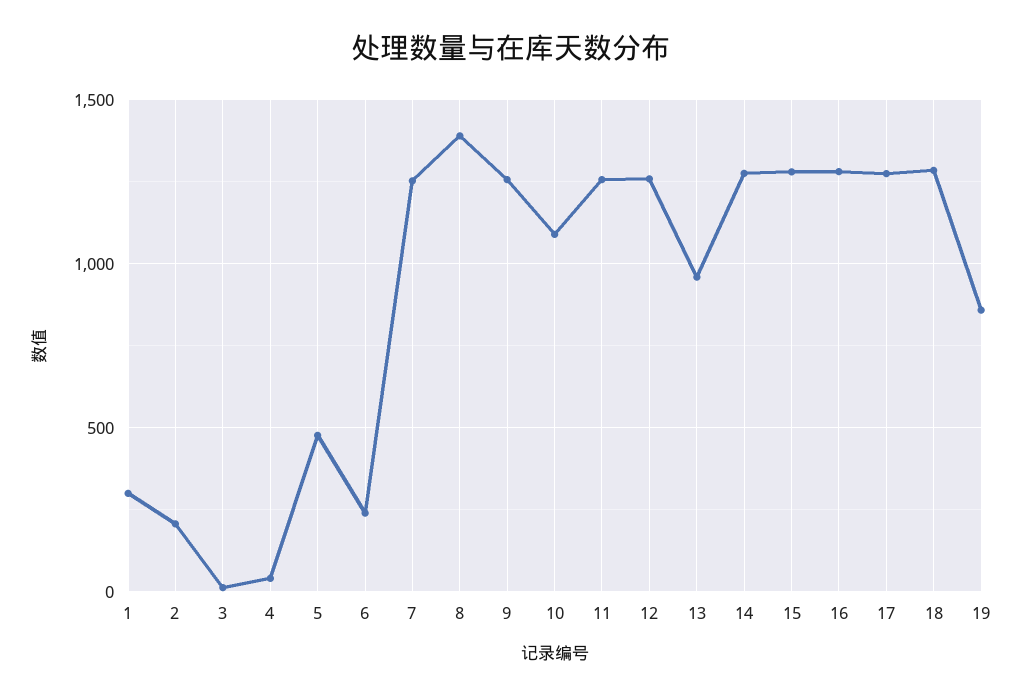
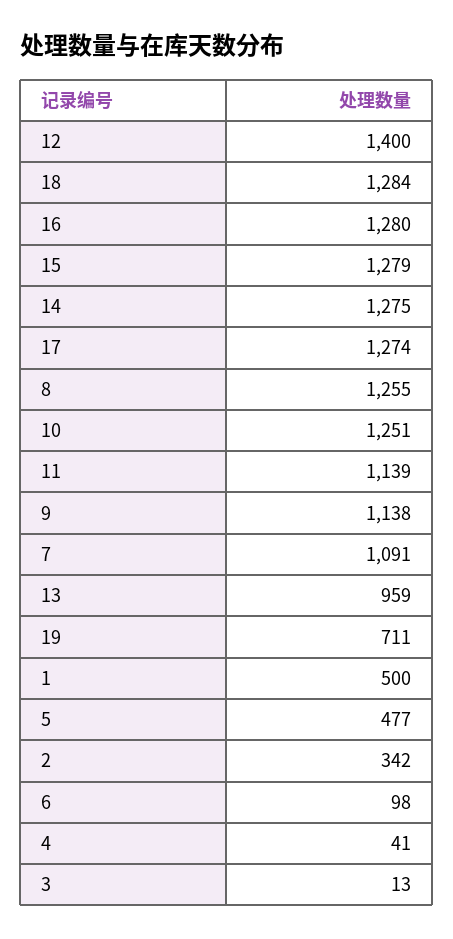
1: 300 -> 500
2: 200 -> 342
6: 250 -> 98
7: 1250 -> 1091
8: 1400 -> 1255
9: 1250 -> 1138
10: 1100 -> 1251
11: 1250 -> 1139
12: 1250 -> 1400
19: 850 -> 711

